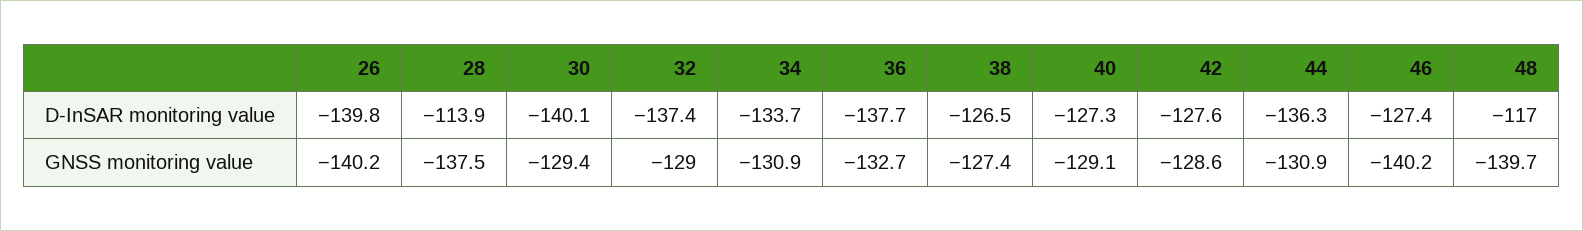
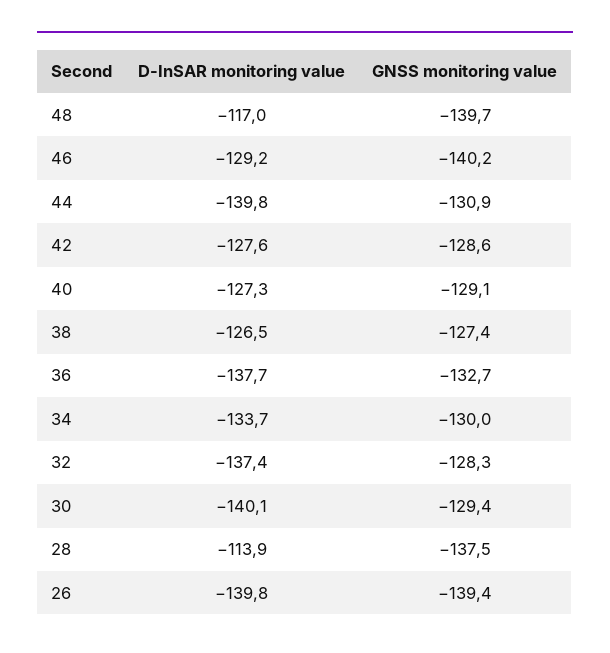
44, D-InSAR monitoring value: -136.3 -> -139.8
46, D-InSAR monitoring value: -127.4 -> -129.2
26, GNSS monitoring value: -140.2 -> -139.4
32, GNSS monitoring value: -129 -> -128.3
34, GNSS monitoring value: -130.9 -> -130

